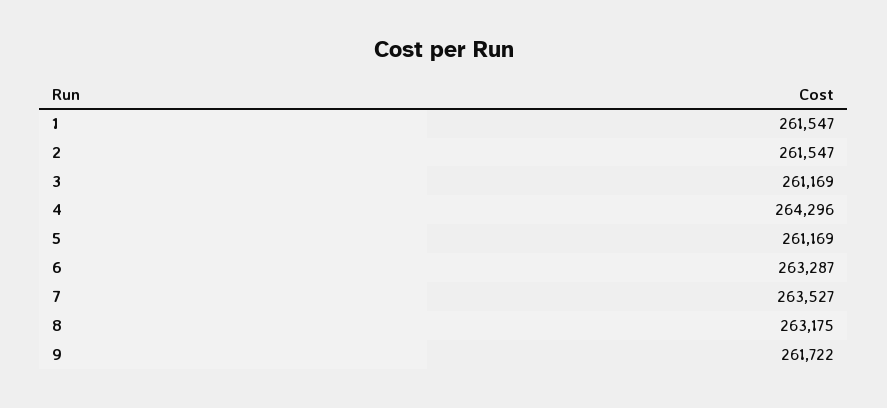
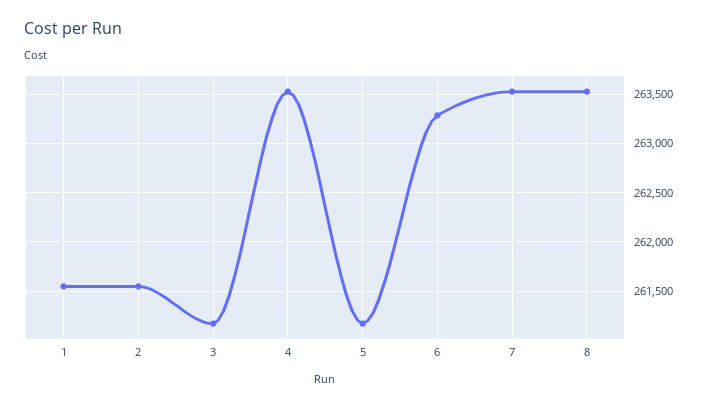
4: 264296 -> 263500
8: 263175 -> 263500
9: 261722 -> none

